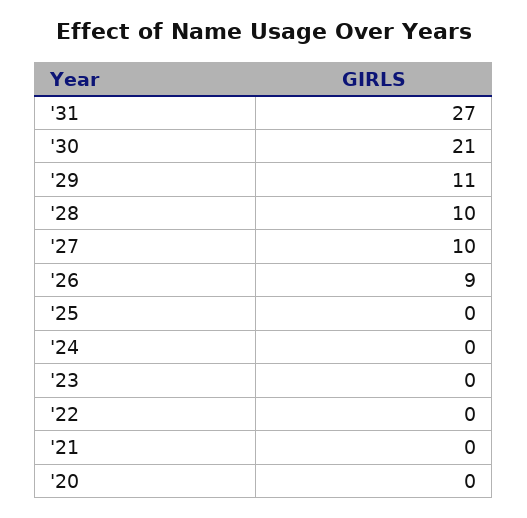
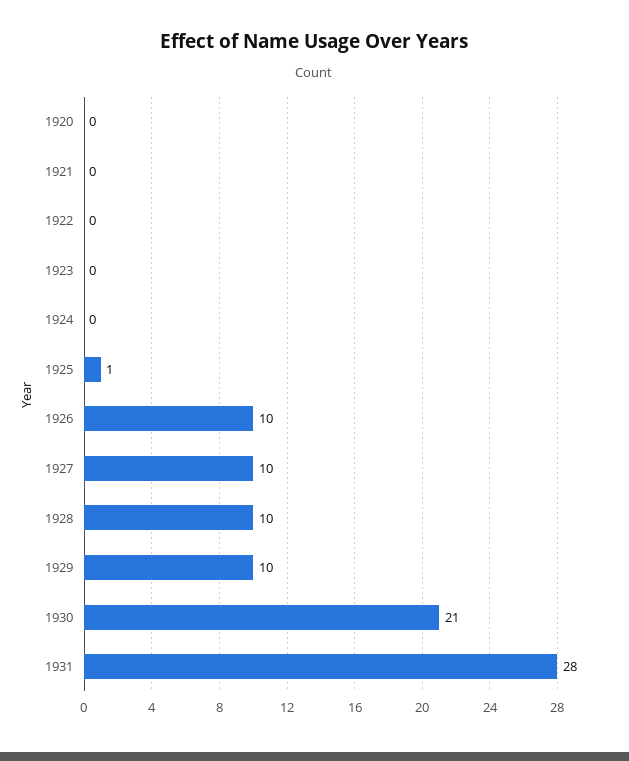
'31: 27 -> 28
'29: 11 -> 10
'26: 9 -> 10
'25: 0 -> 1

